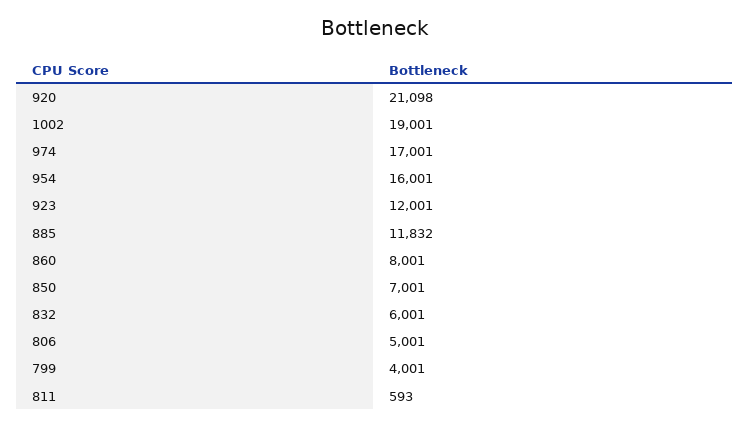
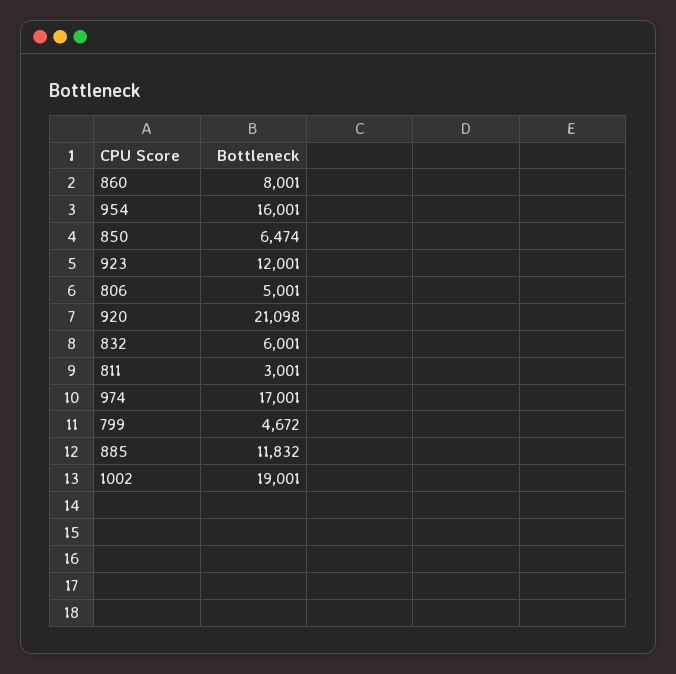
850: 7001 -> 6474
799: 4001 -> 4672
811: 593 -> 3001

